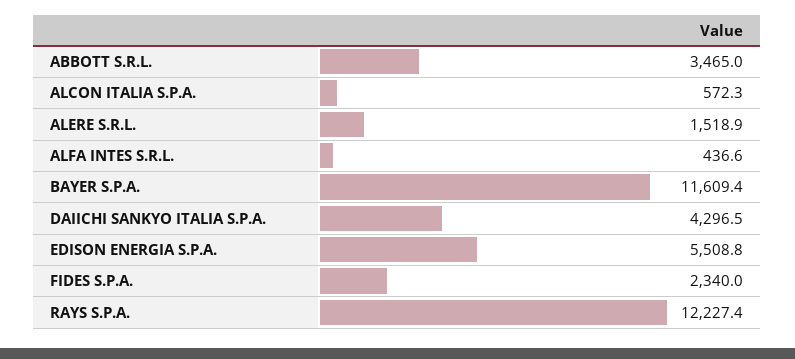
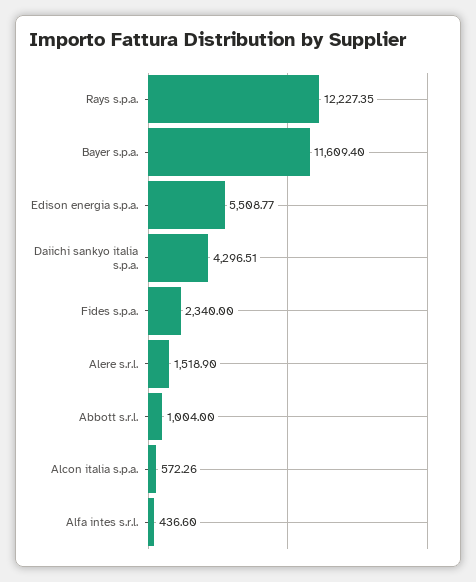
ABBOTT S.R.L.: 3465 -> 1004

